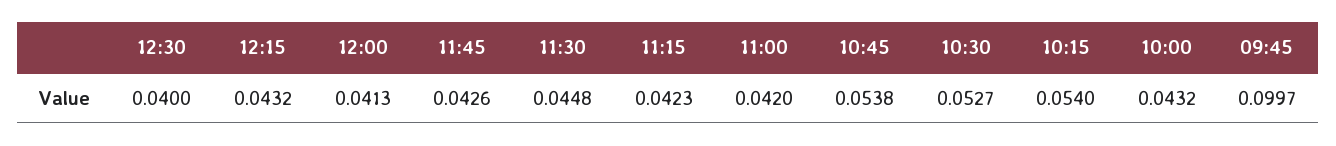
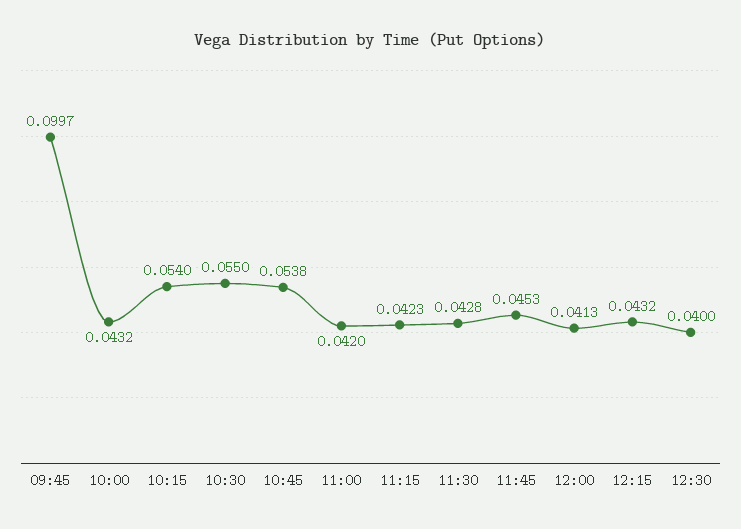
11:45: 0.0426 -> 0.0453
11:30: 0.0448 -> 0.0428
10:30: 0.0527 -> 0.055

